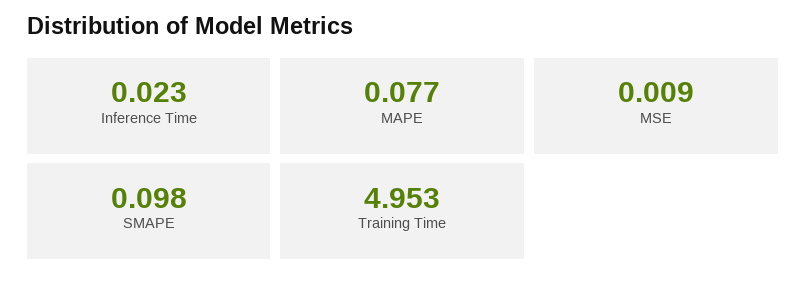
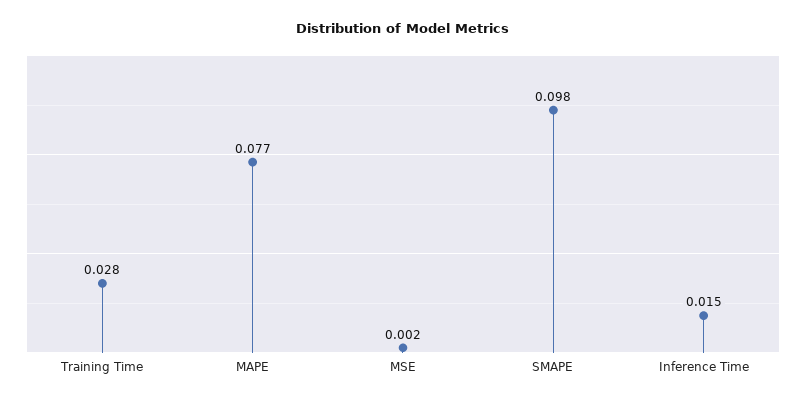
Inference Time: 0.023 -> 0.015
MSE: 0.009 -> 0.002
Training Time: 4.953 -> 0.028

